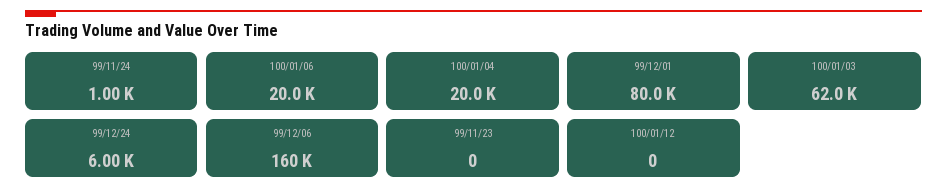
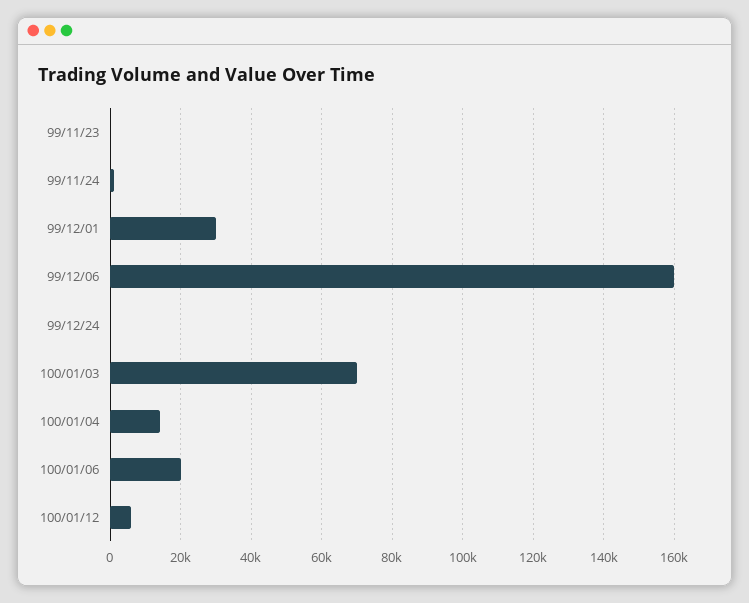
100/01/04: 20000 -> 14000
99/12/01: 80000 -> 30000
100/01/03: 62000 -> 70000
99/12/24: 6000 -> 0
100/01/12: 0 -> 6000

